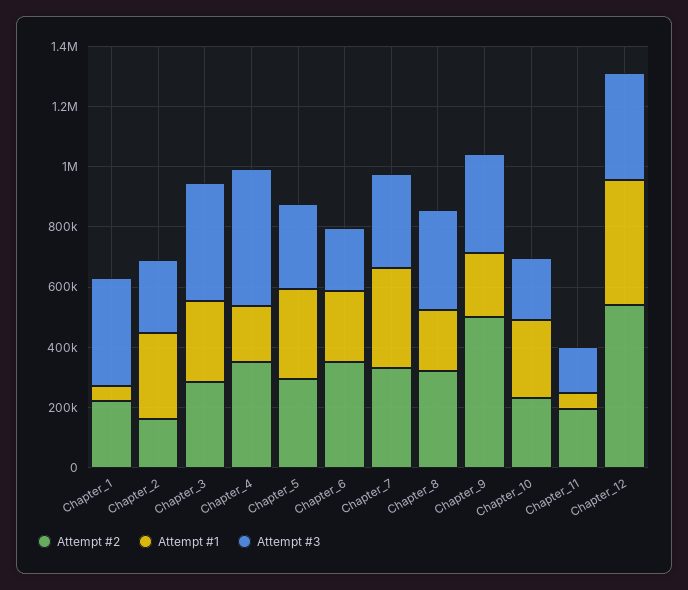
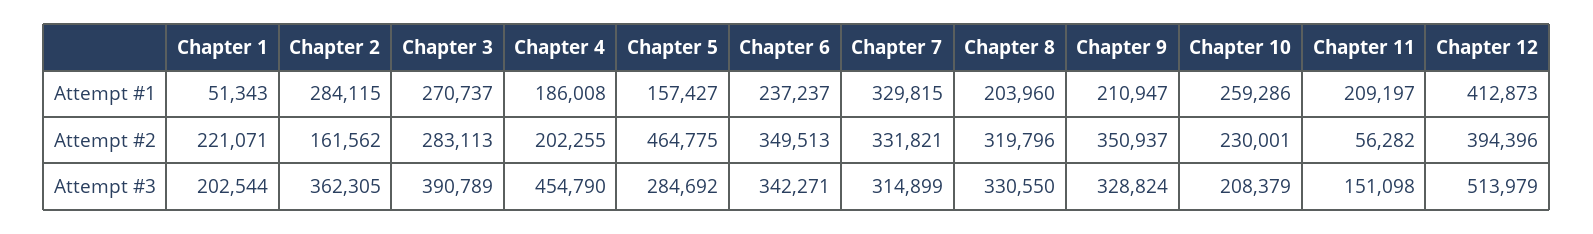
Attempt #3, Chapter_1: 350000 -> 202544
Attempt #3, Chapter_2: 250000 -> 362305
Attempt #2, Chapter_4: 350000 -> 202255
Attempt #2, Chapter_5: 300000 -> 464775
Attempt #1, Chapter_5: 300000 -> 157427
Attempt #3, Chapter_6: 200000 -> 342271
Attempt #2, Chapter_9: 500000 -> 350937
Attempt #2, Chapter_11: 200000 -> 56282
Attempt #1, Chapter_11: 50000 -> 209197
Attempt #2, Chapter_12: 550000 -> 394396
Attempt #3, Chapter_12: 350000 -> 513979

